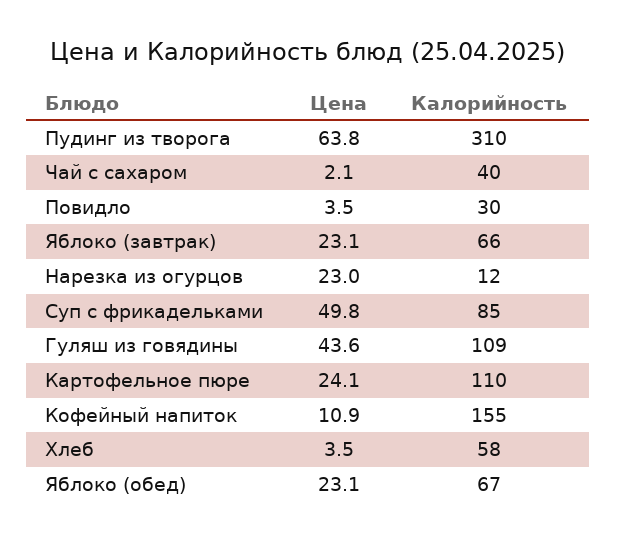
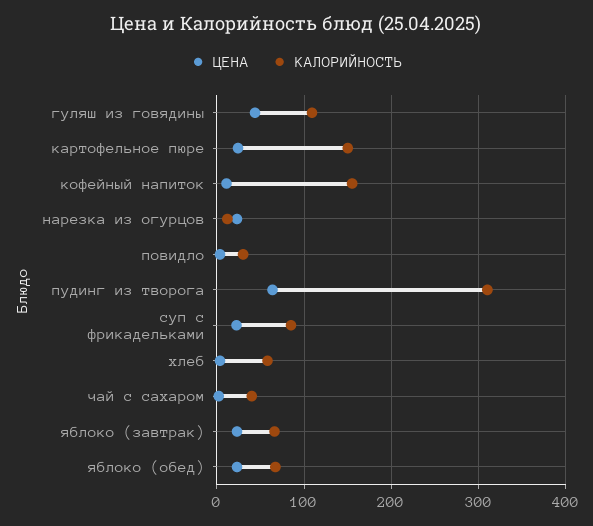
Цена, Суп с фрикадельками: 49.8 -> 20
Калорийность, Картофельное пюре: 110 -> 150

